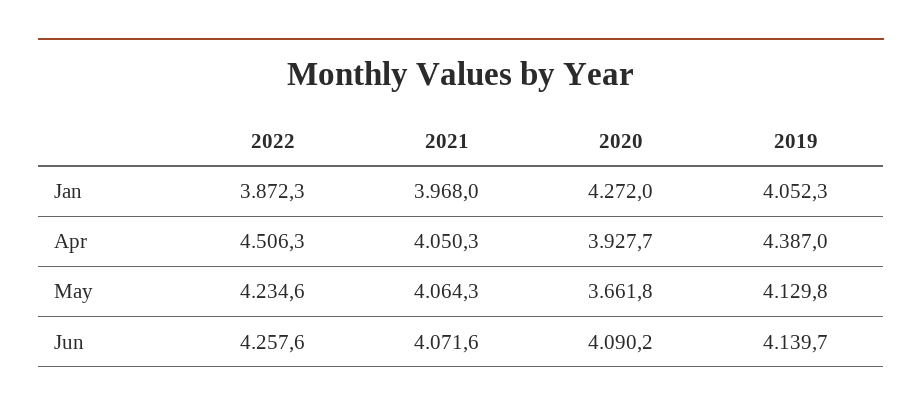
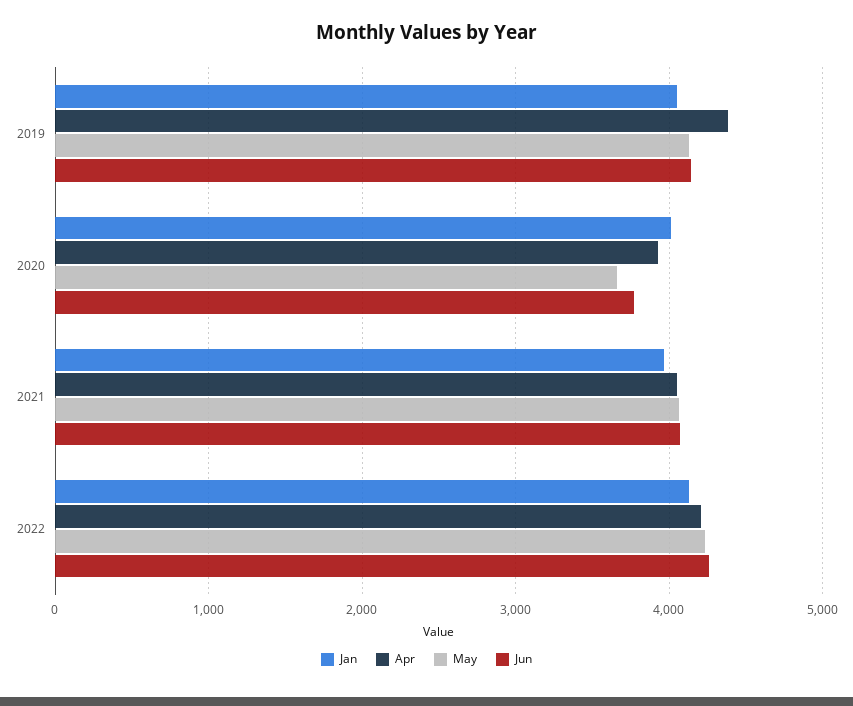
Jan, 2022: 3872.3 -> 4100
Jan, 2020: 4272 -> 4000
Apr, 2022: 4506.3 -> 4200
Jun, 2020: 4090.2 -> 3800

